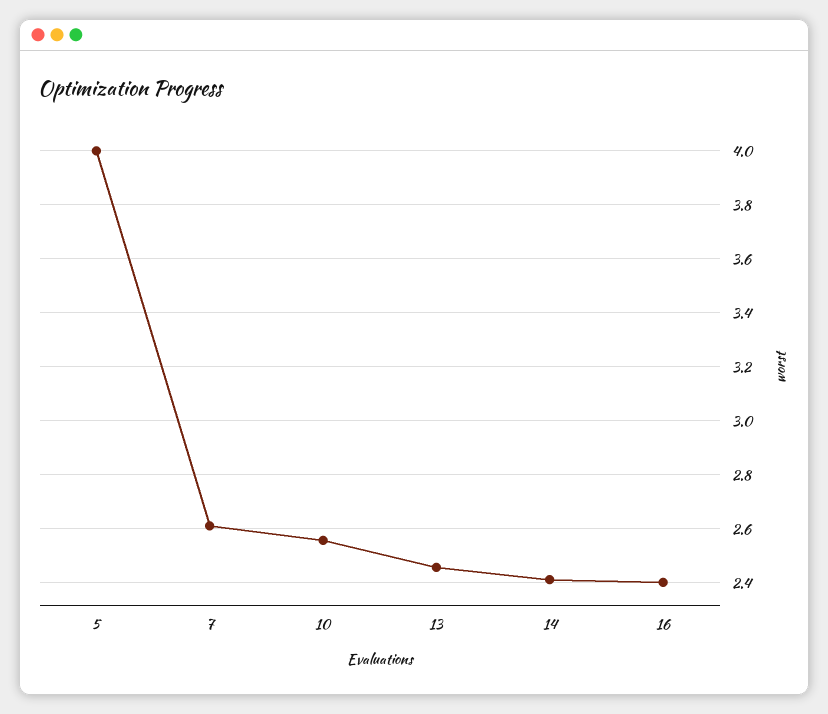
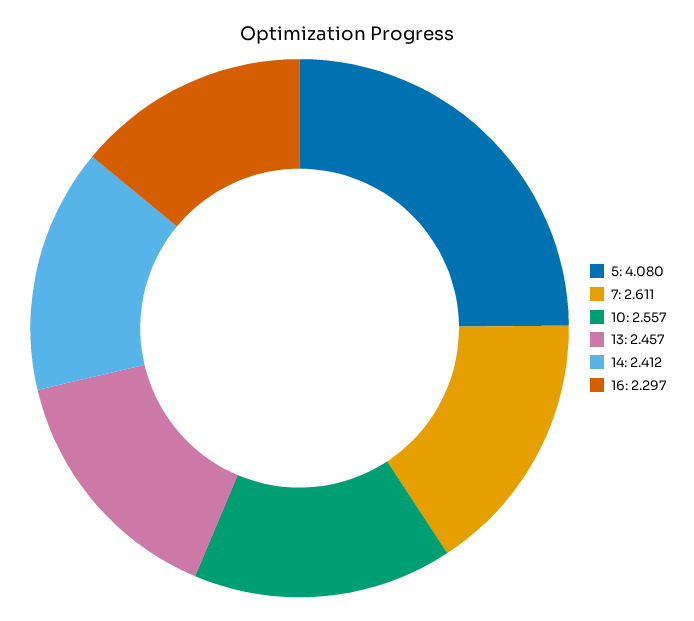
5: 4 -> 4.08
16: 2.4 -> 2.297

